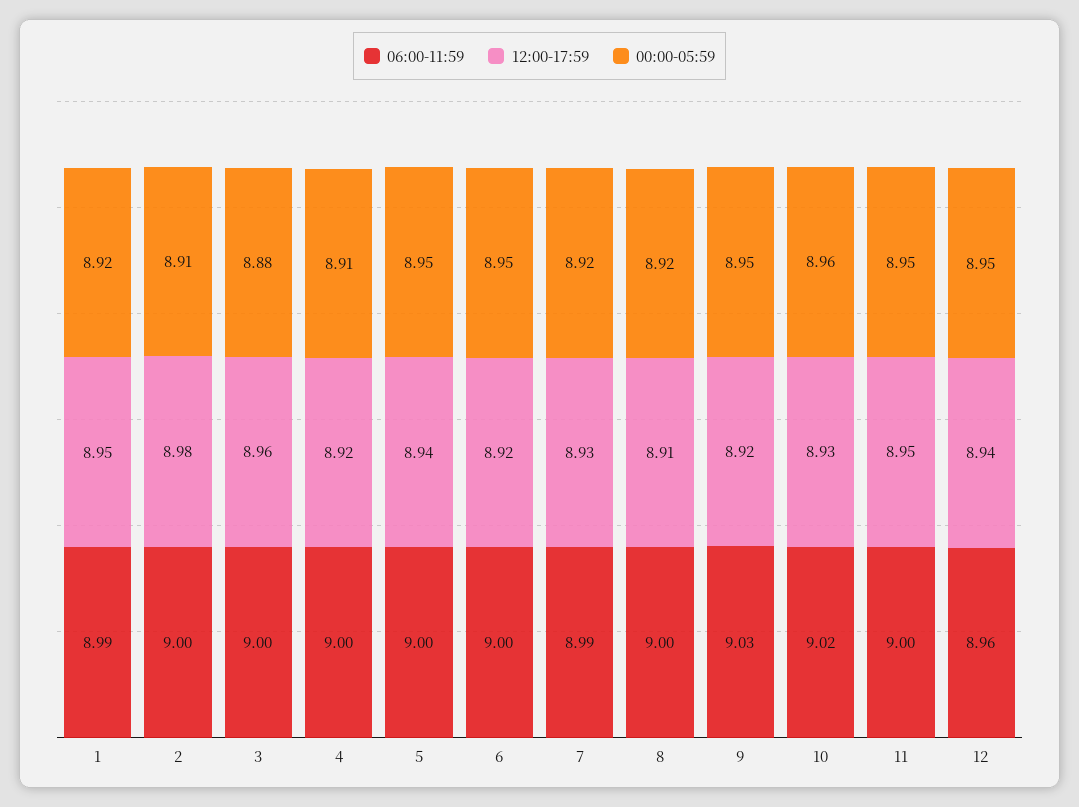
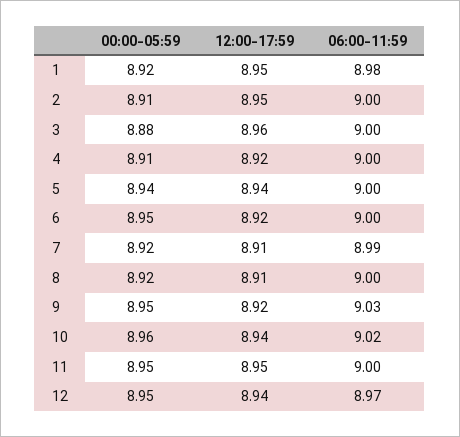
06:00-11:59, 1: 8.99 -> 8.98
12:00-17:59, 2: 8.98 -> 8.95
00:00-05:59, 5: 8.95 -> 8.94
12:00-17:59, 7: 8.93 -> 8.91
12:00-17:59, 10: 8.93 -> 8.94
06:00-11:59, 12: 8.96 -> 8.97

